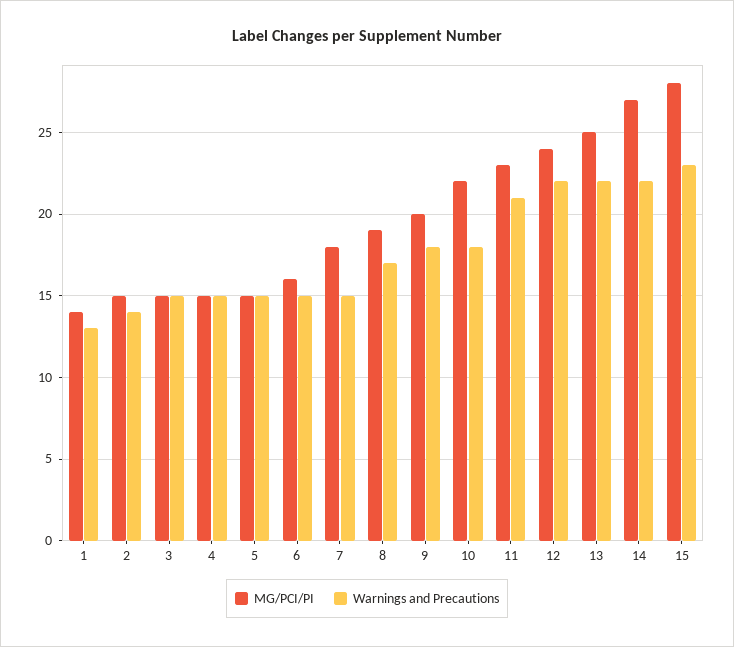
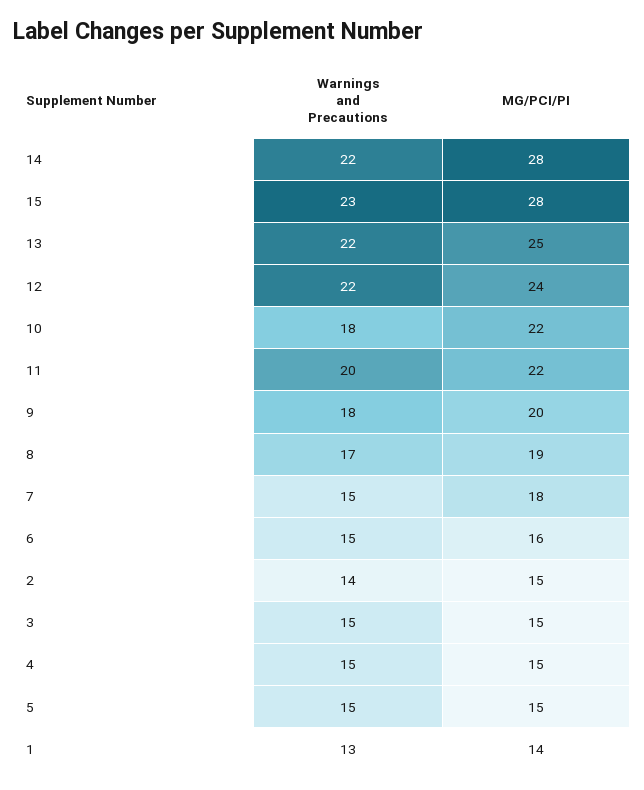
MG/PCI/PI, 11: 23 -> 22
Warnings and Precautions, 11: 21 -> 20
MG/PCI/PI, 14: 27 -> 28

